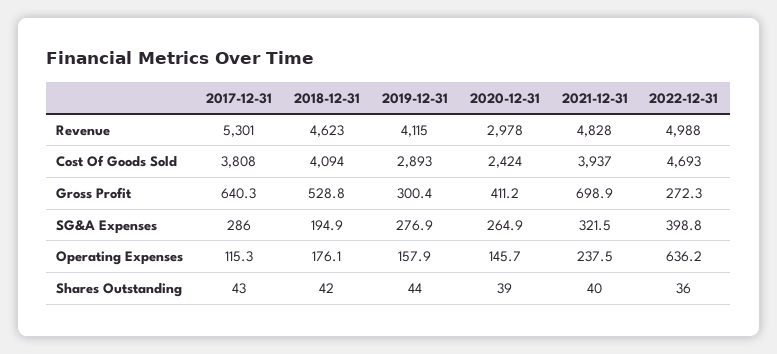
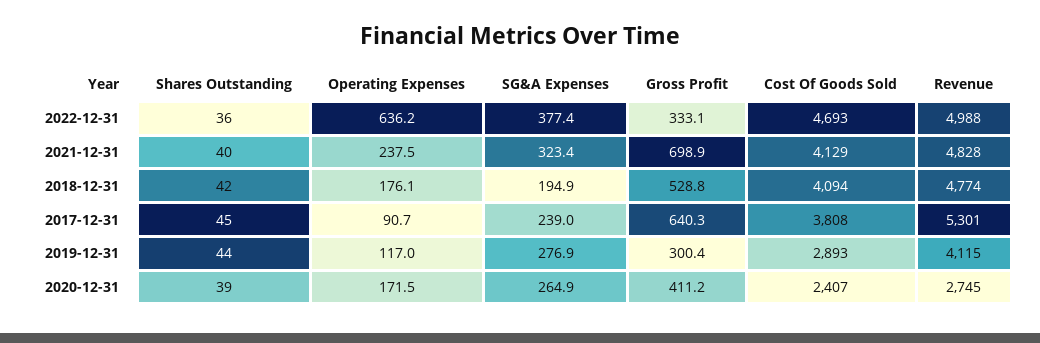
2018-12-31, Revenue: 4623 -> 4774
2020-12-31, Revenue: 2978 -> 2745
2020-12-31, Cost Of Goods Sold: 2424 -> 2407
2021-12-31, Cost Of Goods Sold: 3937 -> 4129
2022-12-31, Gross Profit: 272.3 -> 333.1
2017-12-31, SG&A Expenses: 286 -> 239
2021-12-31, SG&A Expenses: 321.5 -> 323.4
2022-12-31, SG&A Expenses: 398.8 -> 377.4
2017-12-31, Operating Expenses: 115.3 -> 90.7
2019-12-31, Operating Expenses: 157.9 -> 117
2020-12-31, Operating Expenses: 145.7 -> 171.5
2017-12-31, Shares Outstanding: 43 -> 45

